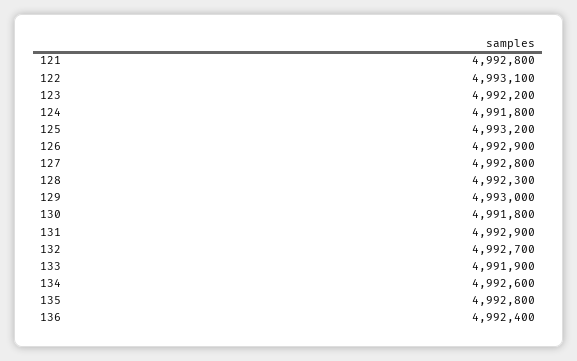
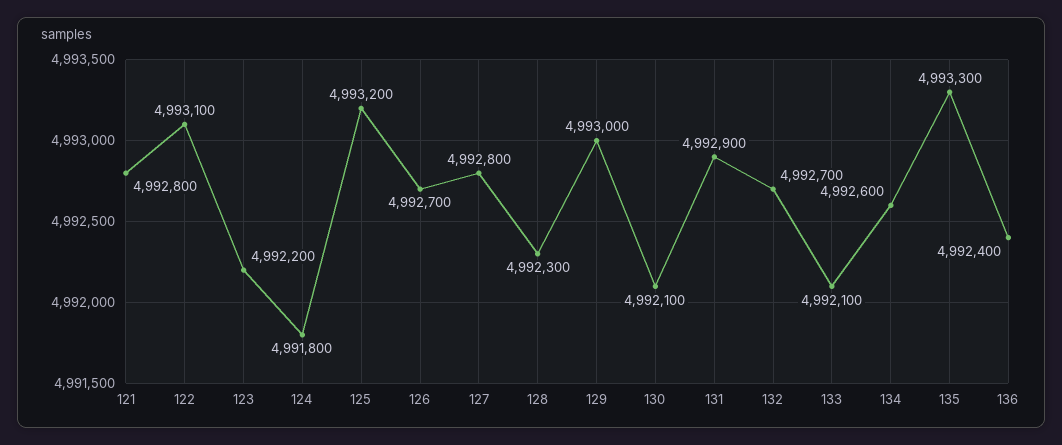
126: 4992900 -> 4992700
130: 4991800 -> 4992100
133: 4991900 -> 4992100
135: 4992800 -> 4993300

